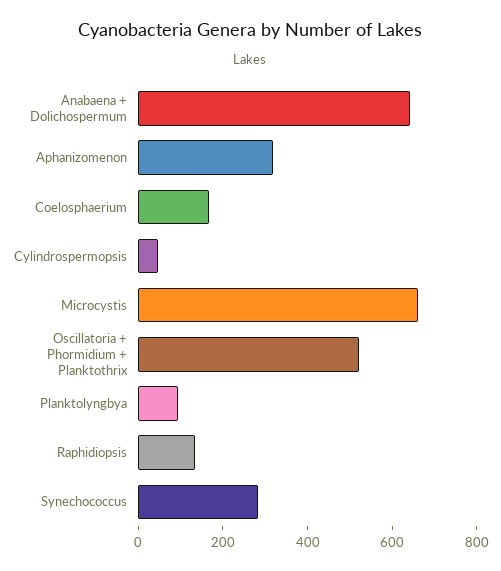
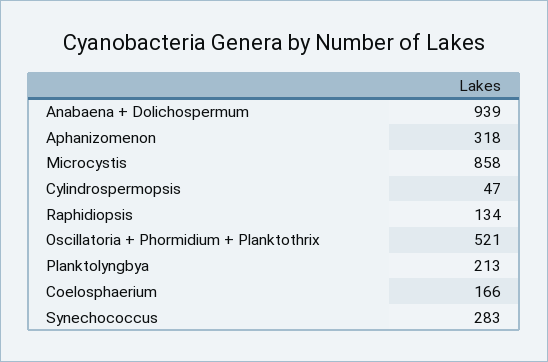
Anabaena + Dolichospermum: 650 -> 939
Microcystis: 650 -> 858
Planktolyngbya: 100 -> 213

